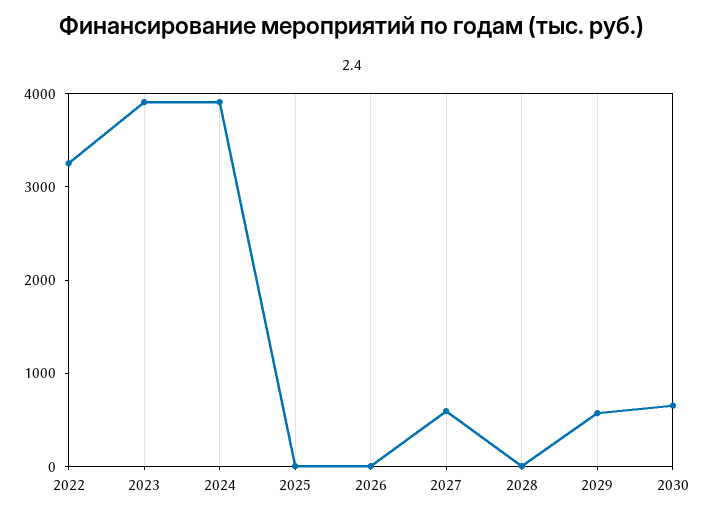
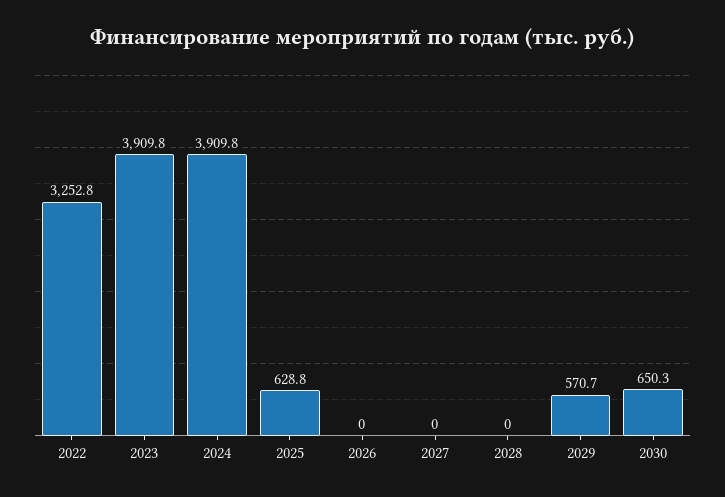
2025: 0 -> 628.8
2027: 600 -> 0

